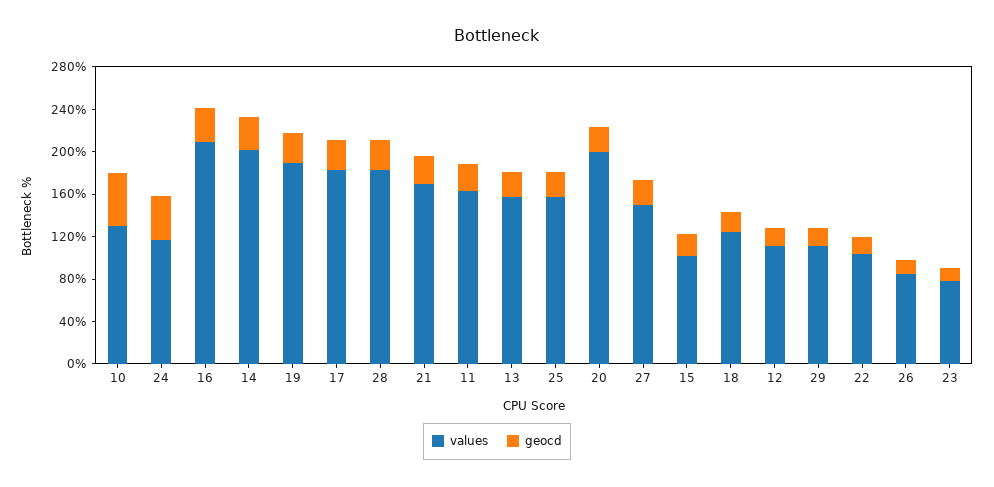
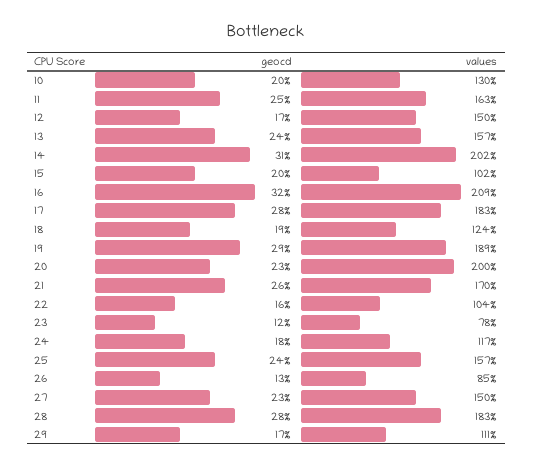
geocd, 10: 50 -> 20
geocd, 24: 40 -> 18
values, 12: 110 -> 150

